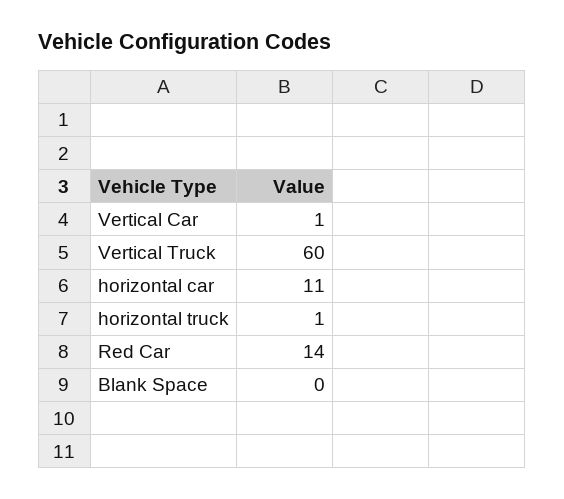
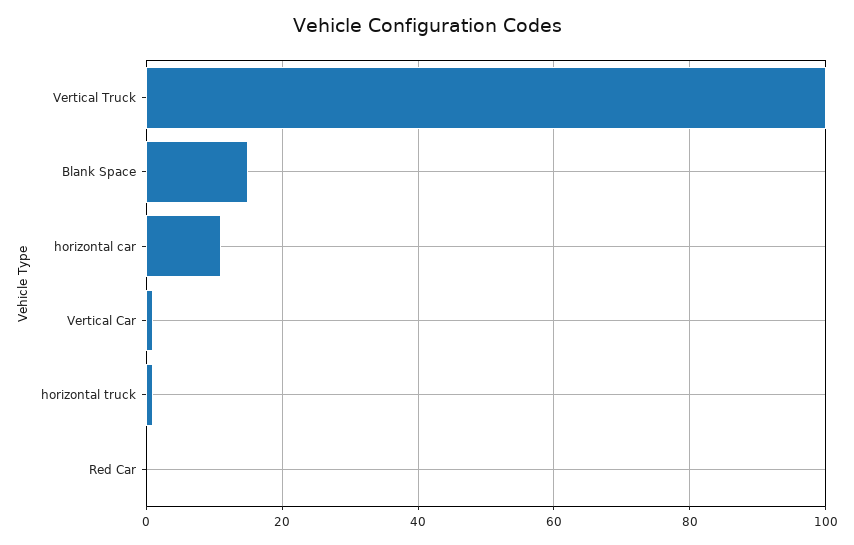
Vertical Truck: 60 -> 100
Red Car: 14 -> 0
Blank Space: 0 -> 15

